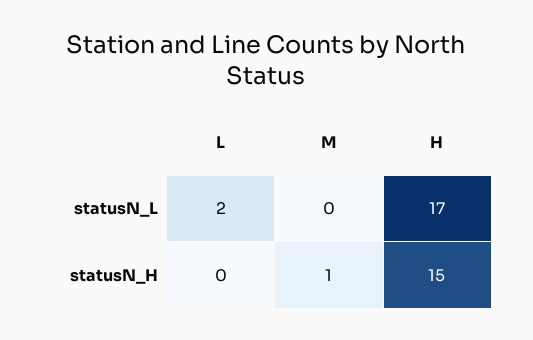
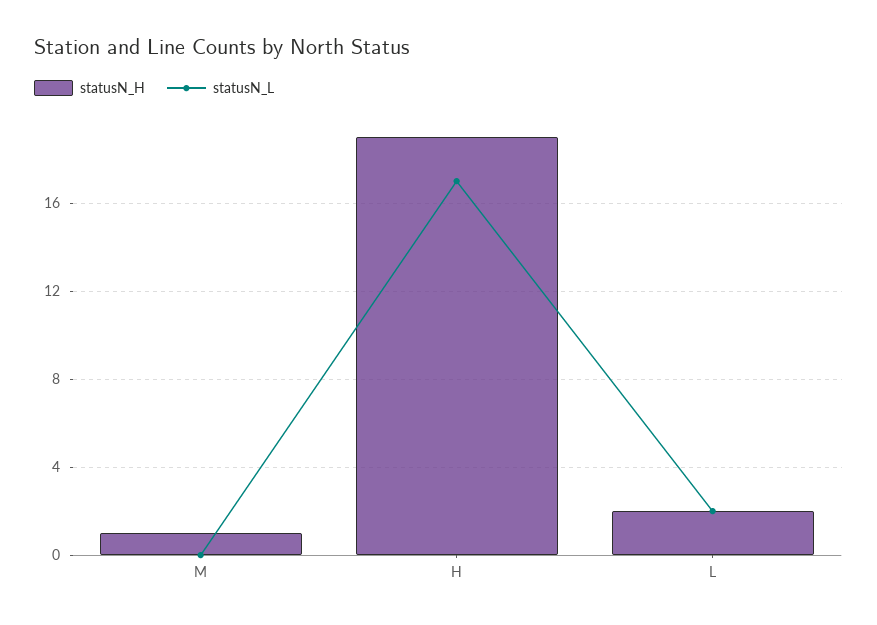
statusN_H, L: 0 -> 2
statusN_H, H: 15 -> 19

